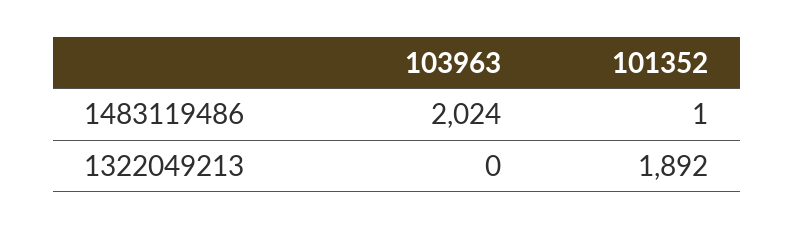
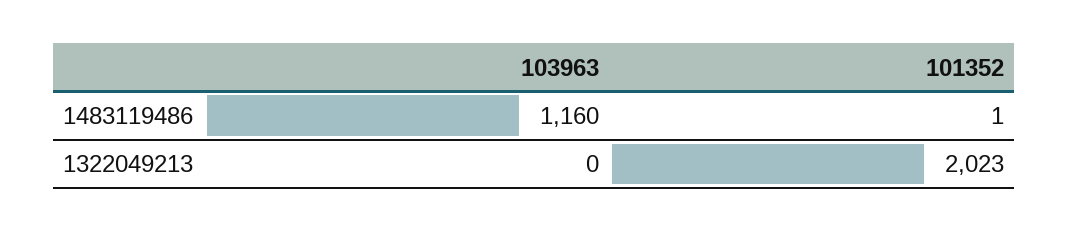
103963, 1483119486: 2024 -> 1160
101352, 1322049213: 1892 -> 2023

